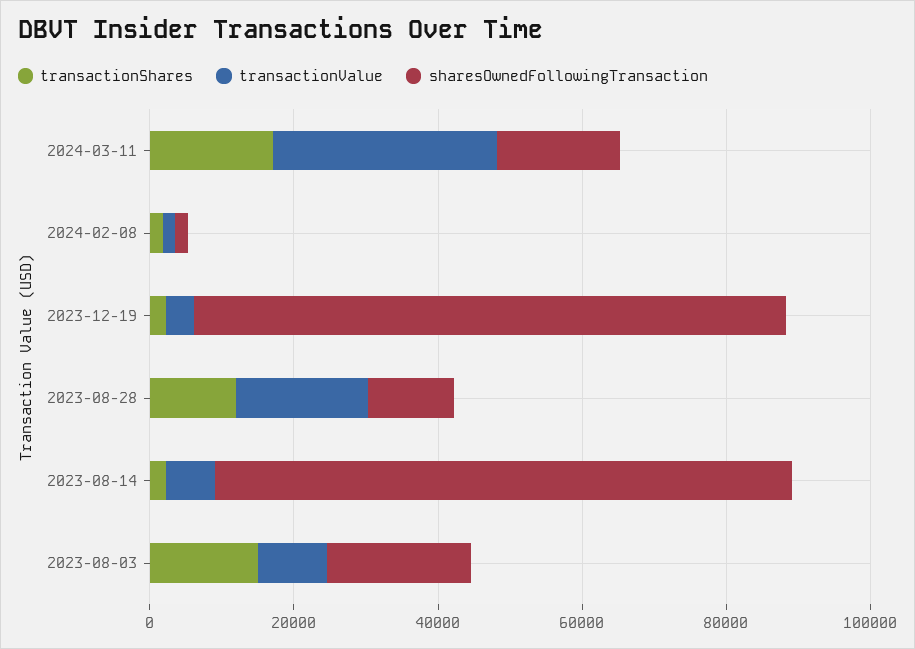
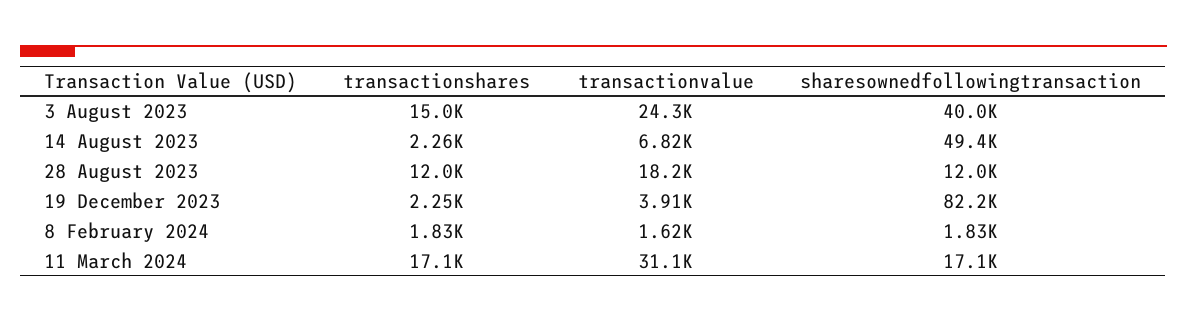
sharesOwnedFollowingTransaction, 2023-08-14: 80000 -> 49400
transactionValue, 2023-08-03: 10000 -> 24300
sharesOwnedFollowingTransaction, 2023-08-03: 20000 -> 40000

